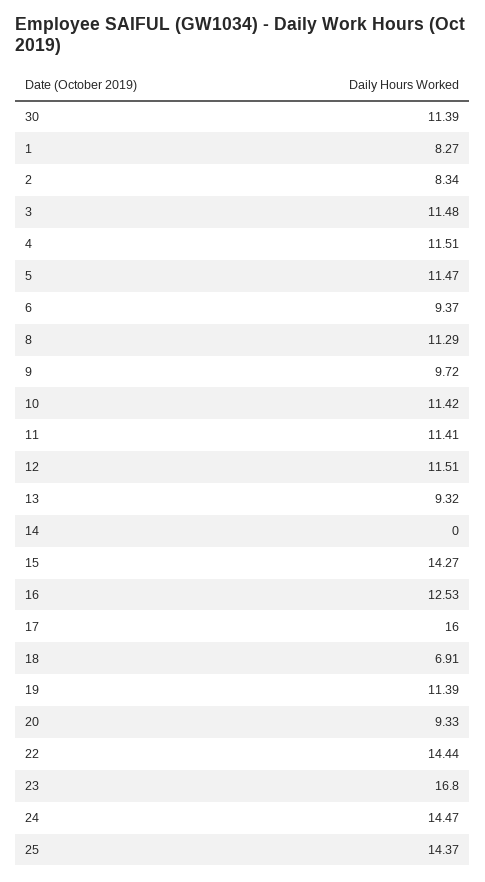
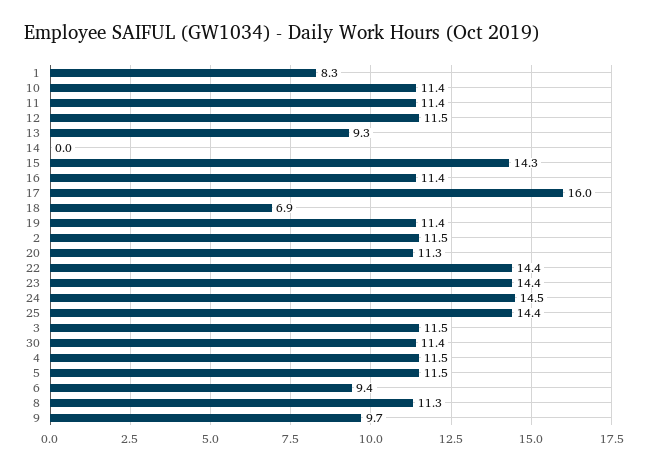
2: 8.34 -> 11.5
16: 12.53 -> 11.4
20: 9.33 -> 11.3
23: 16.8 -> 14.4

